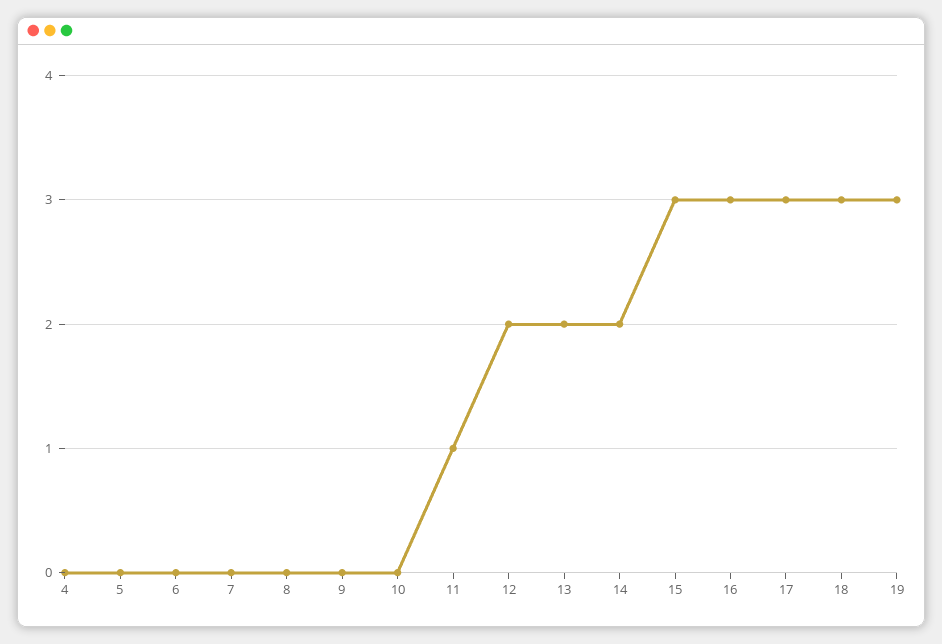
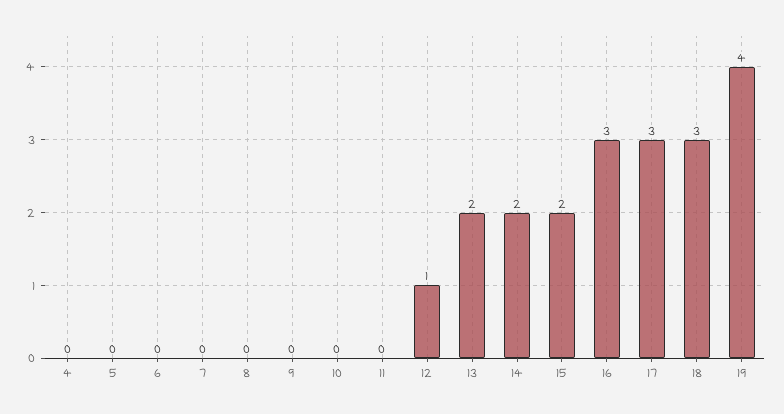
11: 1 -> 0
12: 2 -> 1
15: 3 -> 2
19: 3 -> 4

